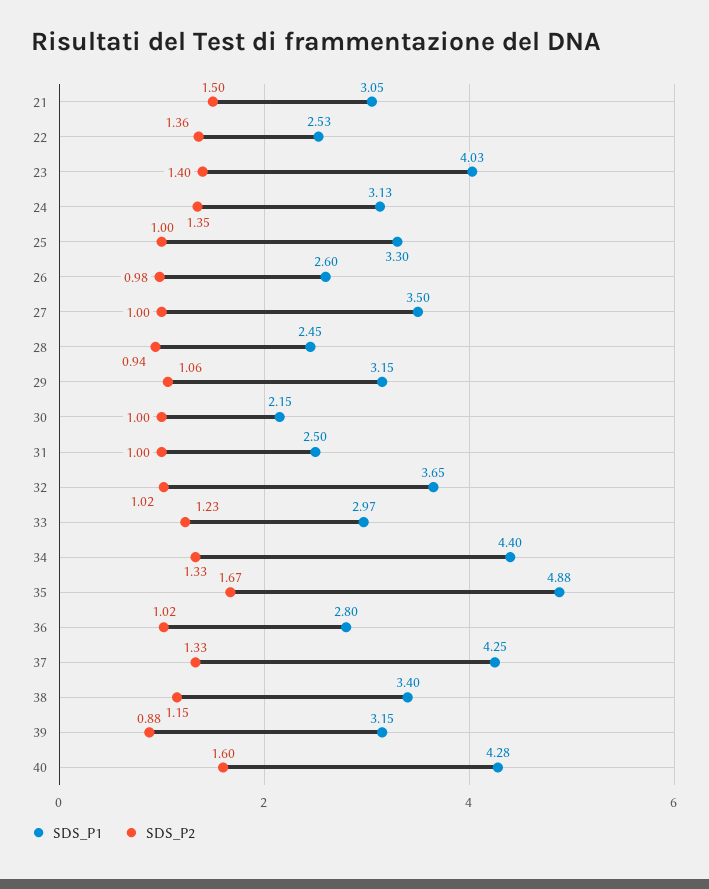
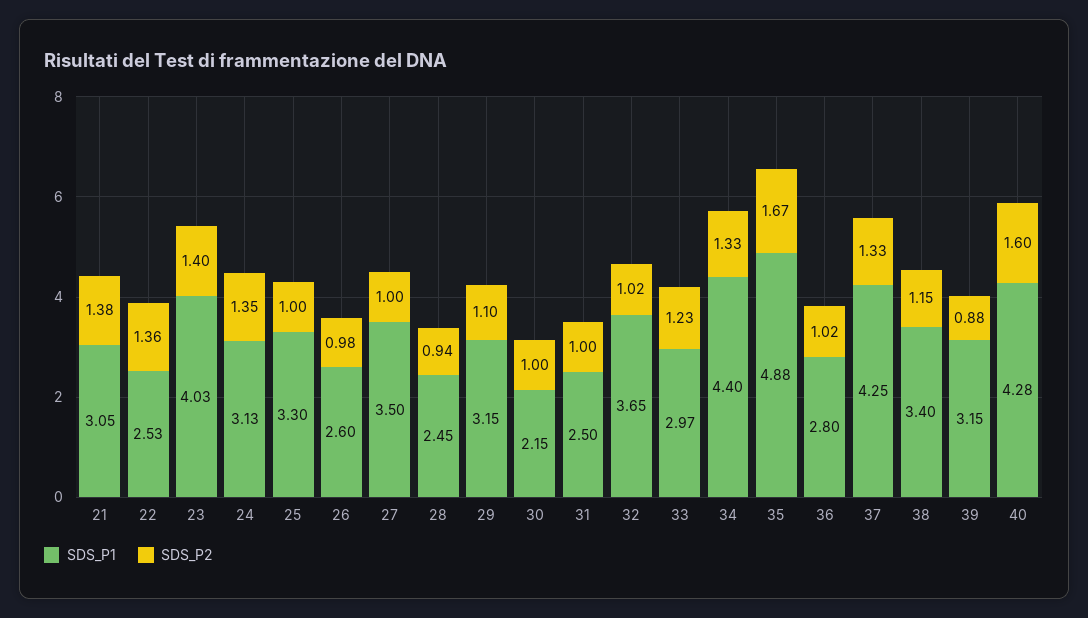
SDS_P2, 21: 1.5 -> 1.38
SDS_P2, 29: 1.06 -> 1.1

